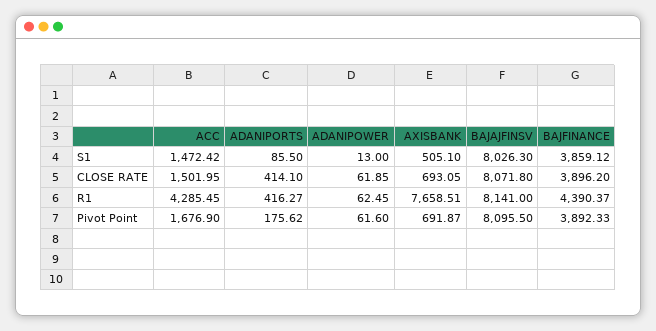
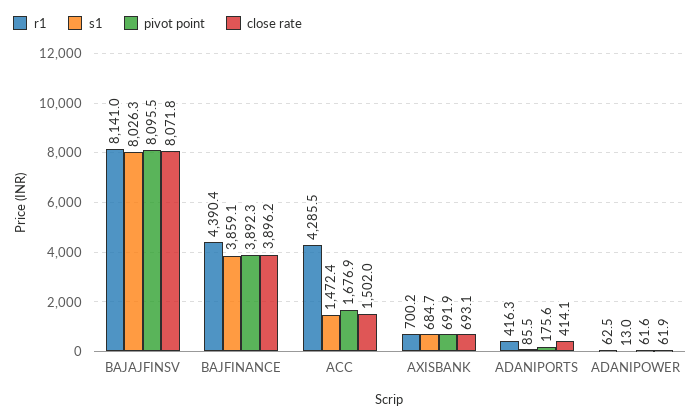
S1, AXISBANK: 505.1 -> 684.7
R1, AXISBANK: 7658.51 -> 700.2

